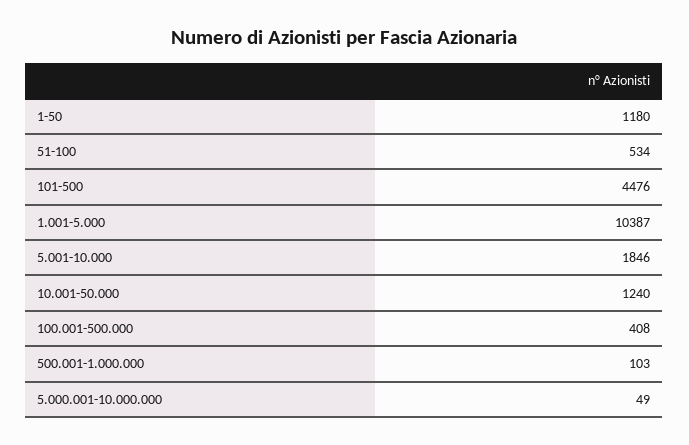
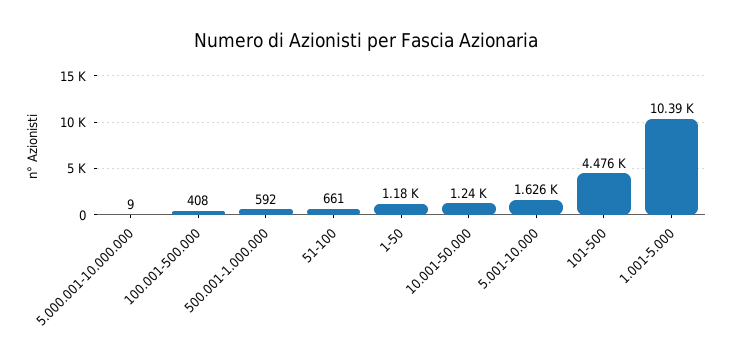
51-100: 534 -> 661
5.001-10.000: 1846 -> 1626
500.001-1.000.000: 103 -> 592
5.000.001-10.000.000: 49 -> 9

